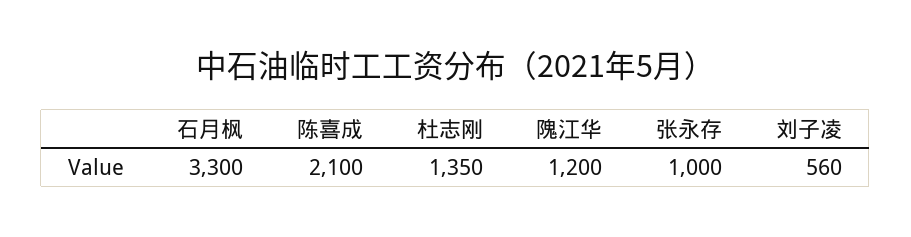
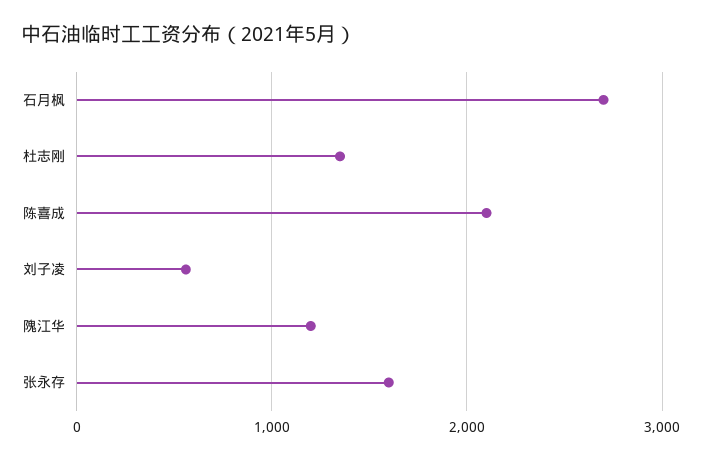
石月枫: 3300 -> 2700
张永存: 1000 -> 1600

